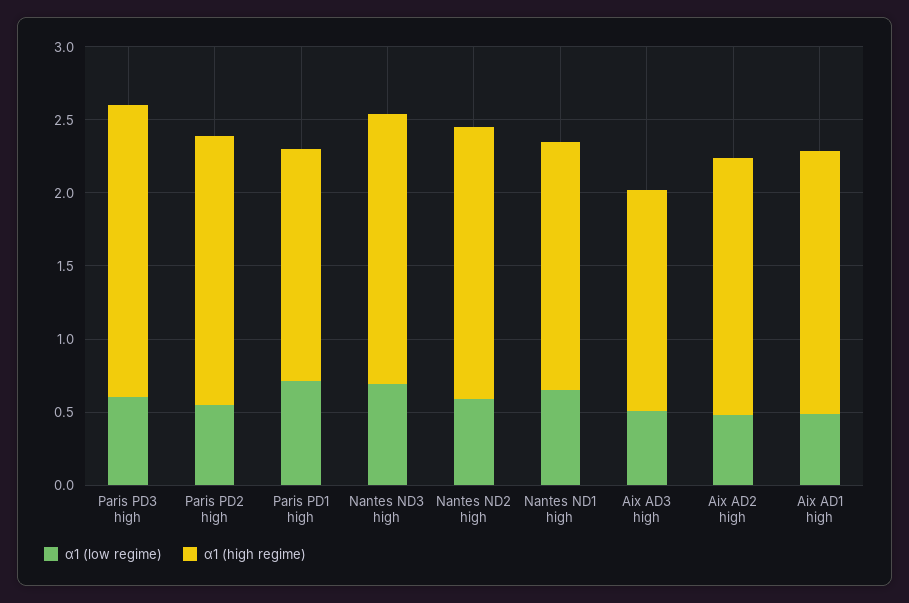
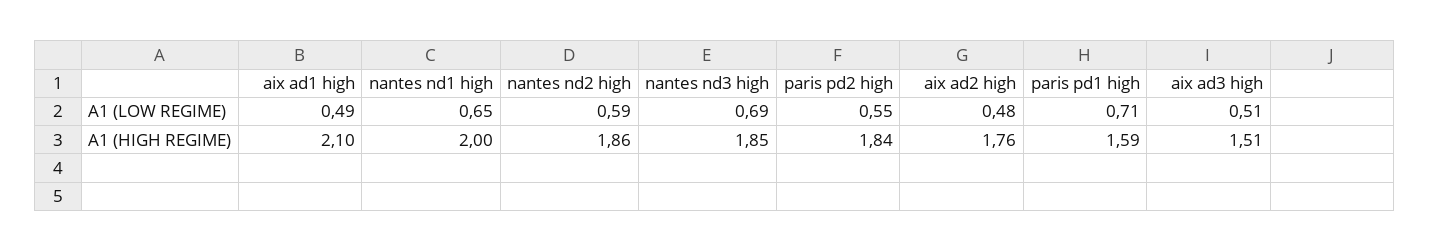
α1 (low regime), Paris PD3 high: 0.6 -> none
α1 (high regime), Paris PD3 high: 2 -> none
α1 (high regime), Nantes ND1 high: 1.7 -> 2
α1 (high regime), Aix AD1 high: 1.8 -> 2.1

